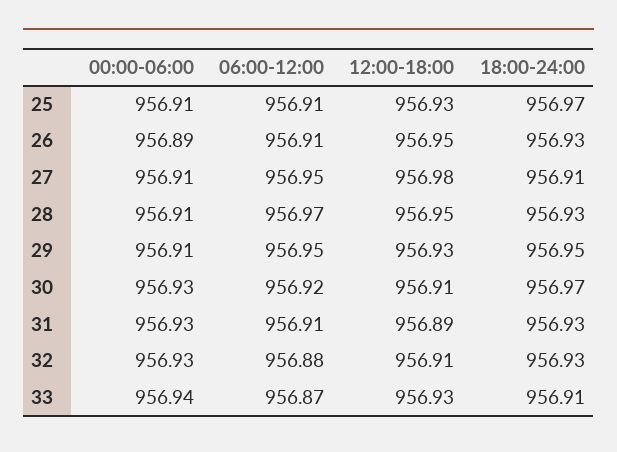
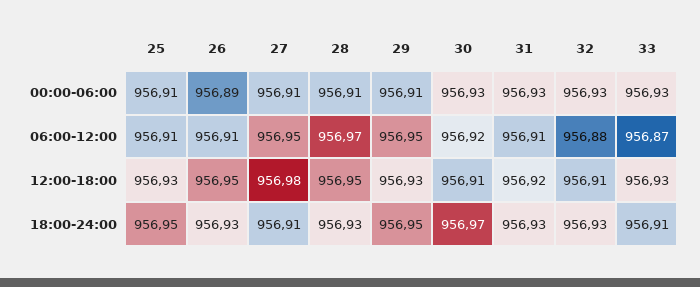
18:00-24:00, 25: 956.97 -> 956.95
12:00-18:00, 31: 956.89 -> 956.92
00:00-06:00, 33: 956.94 -> 956.93

